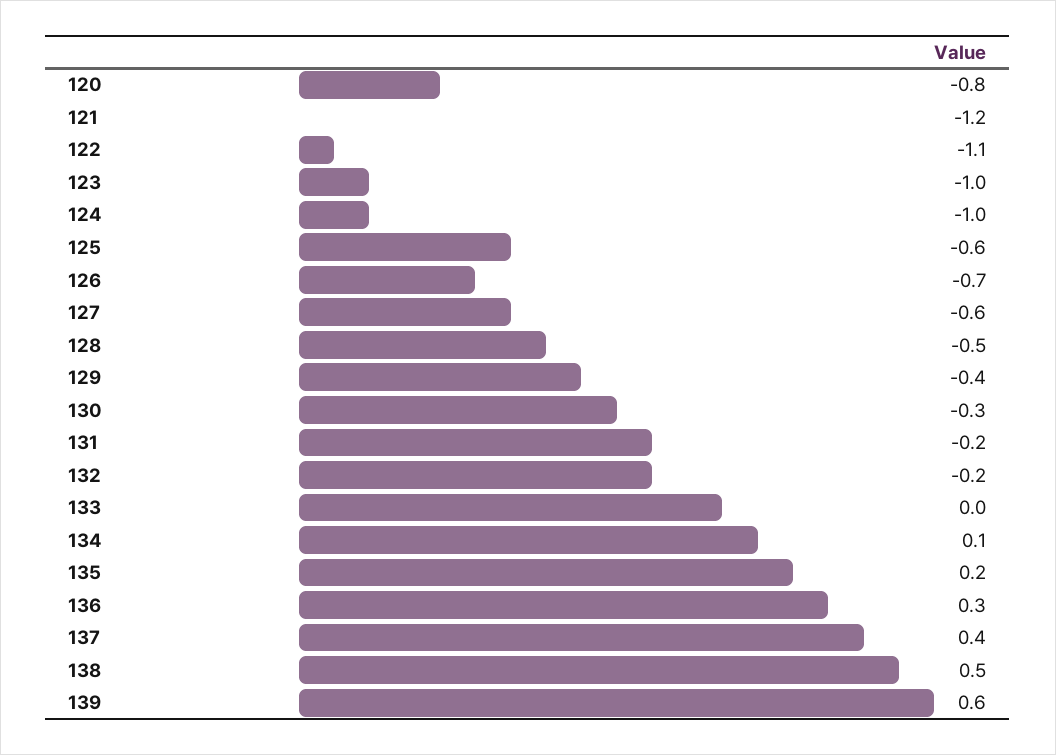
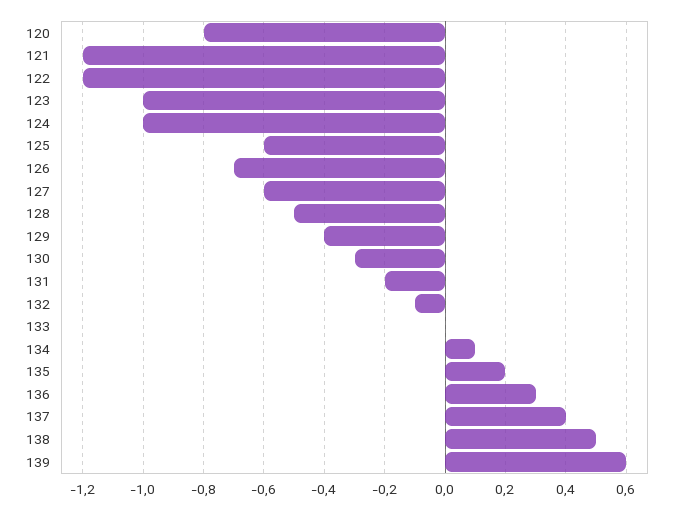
122: -1.1 -> -1.2
132: -0.2 -> -0.1

